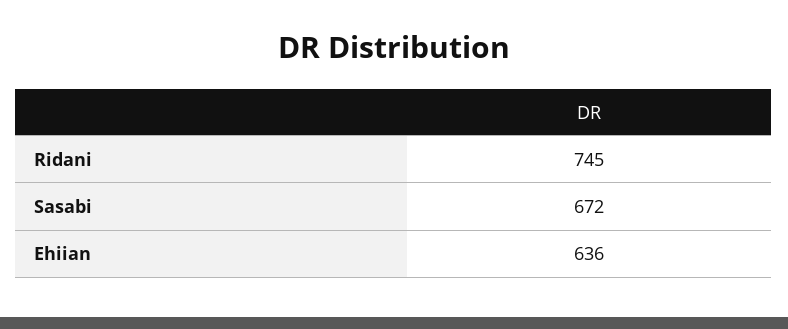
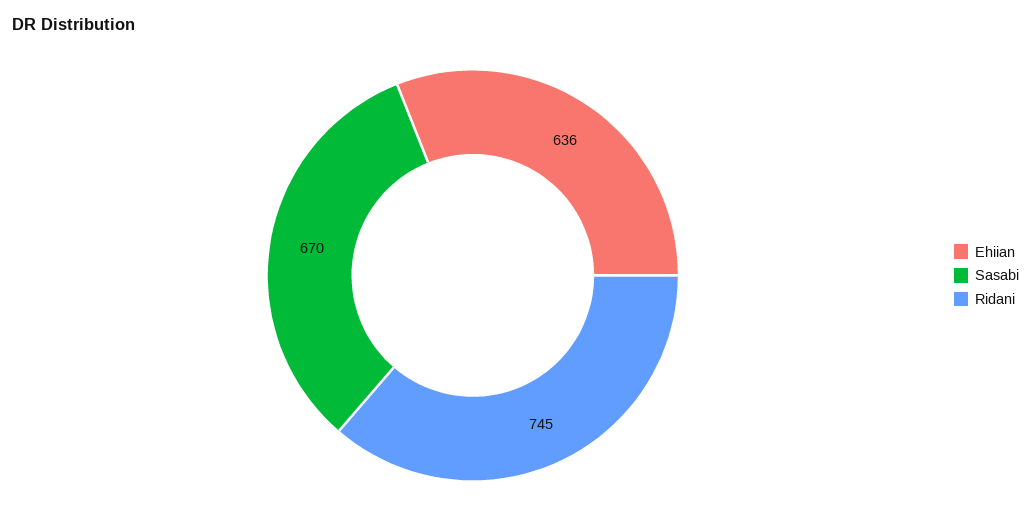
Sasabi: 672 -> 670

